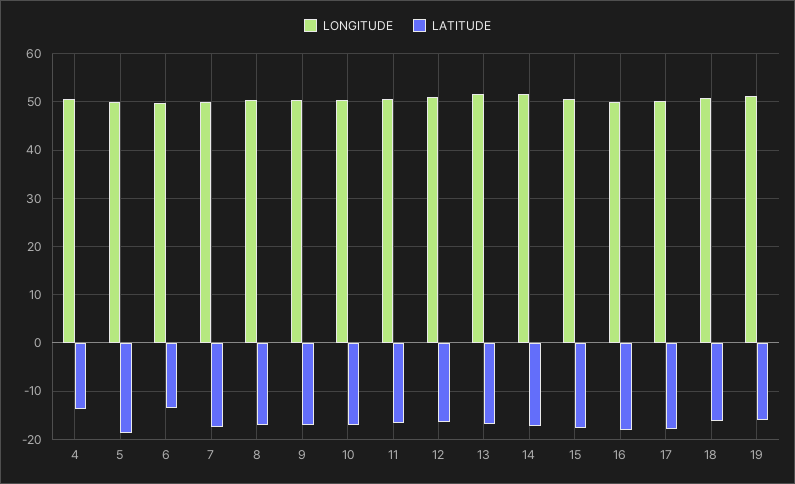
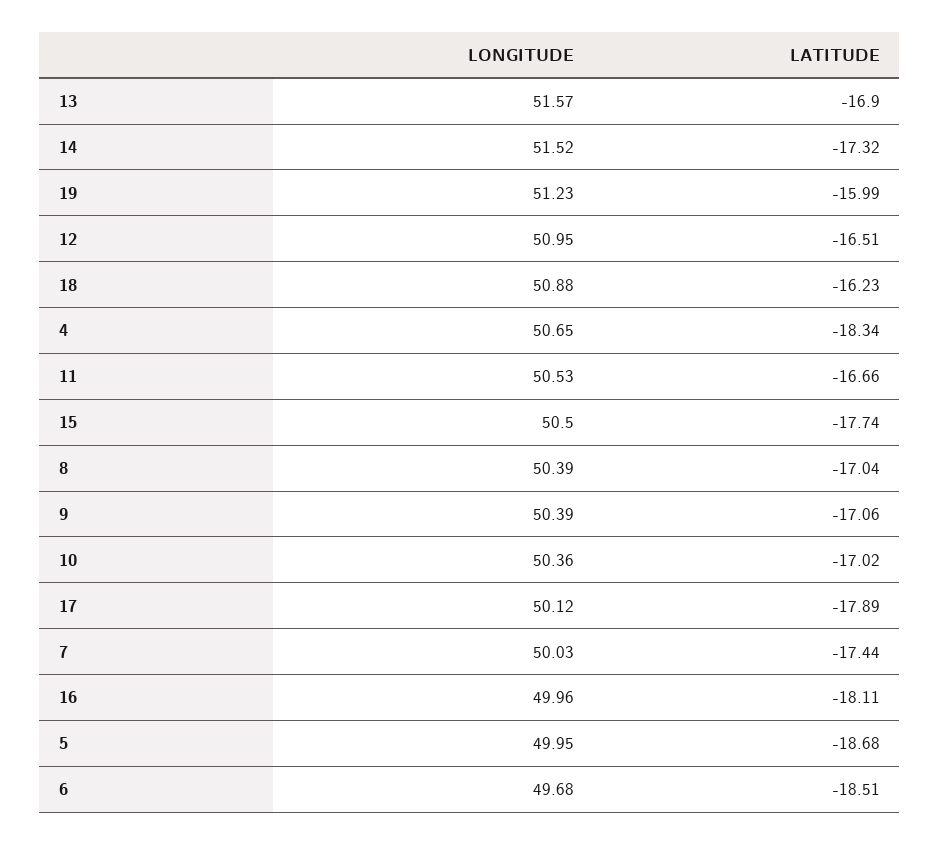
LATITUDE, 4: -14 -> -18.34
LATITUDE, 6: -14 -> -18.51

